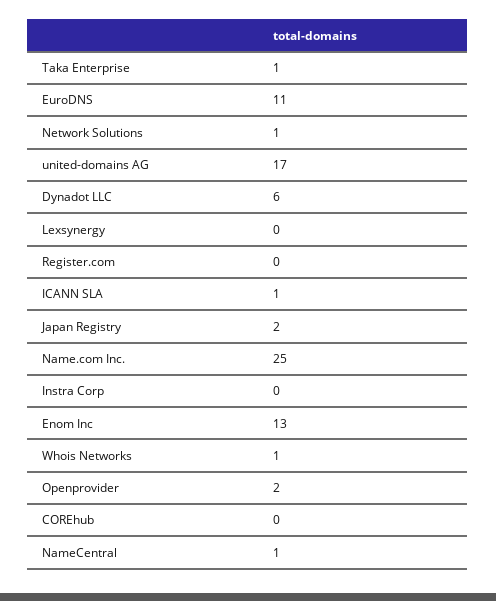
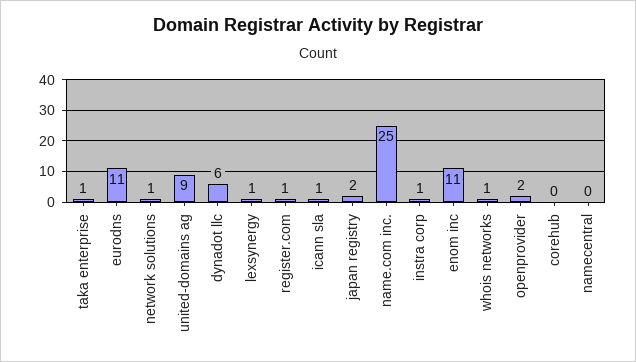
united-domains AG: 17 -> 9
Lexsynergy: 0 -> 1
Register.com: 0 -> 1
Instra Corp: 0 -> 1
Enom Inc: 13 -> 11
NameCentral: 1 -> 0

